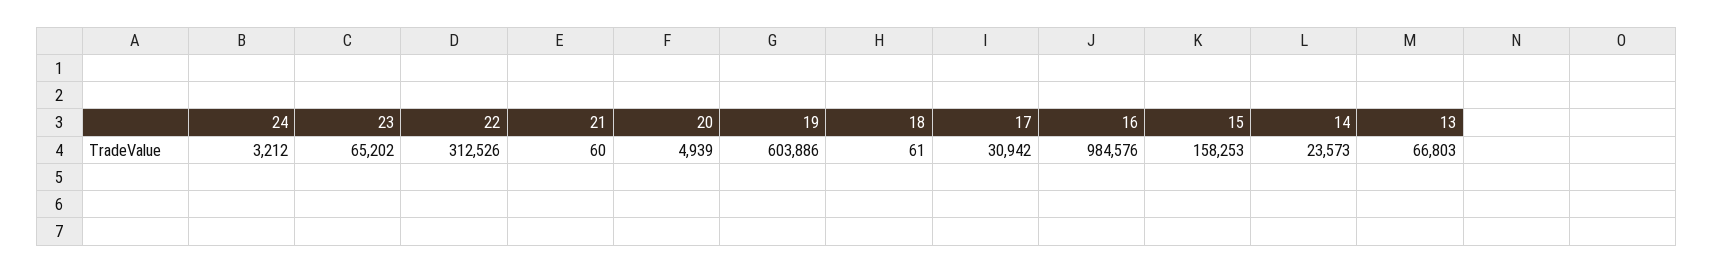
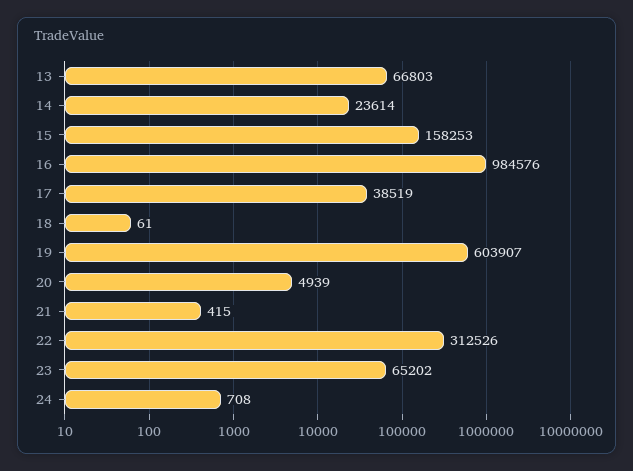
24: 3212 -> 708
21: 60 -> 415
19: 603886 -> 603907
17: 30942 -> 38519
14: 23573 -> 23614

